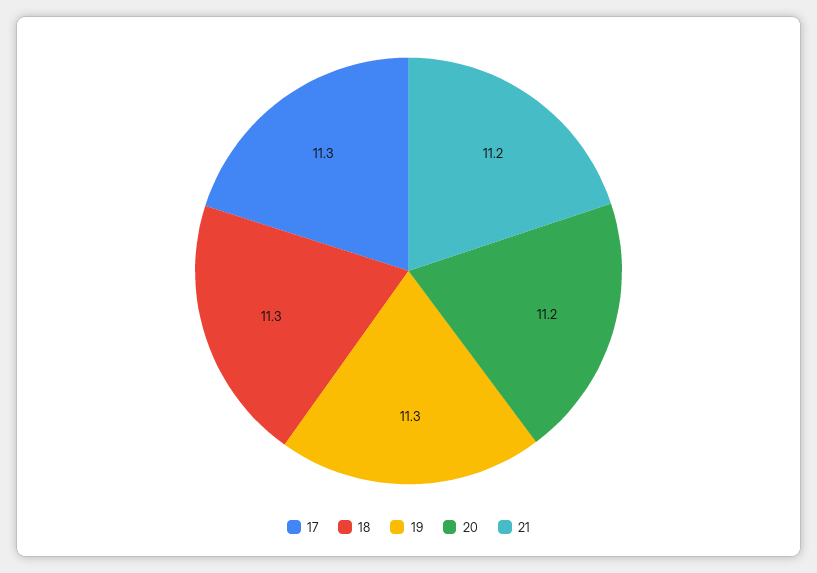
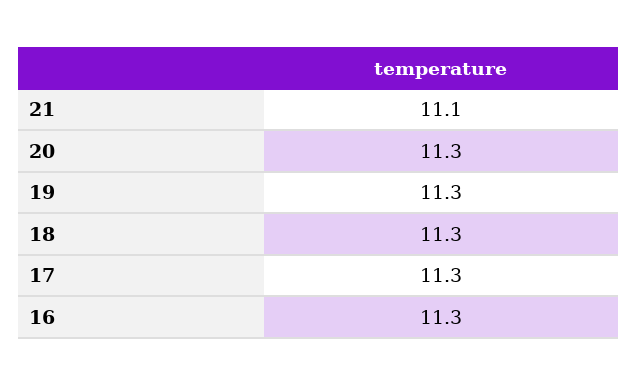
20: 11.2 -> 11.3
21: 11.2 -> 11.1
16: none -> 11.3

